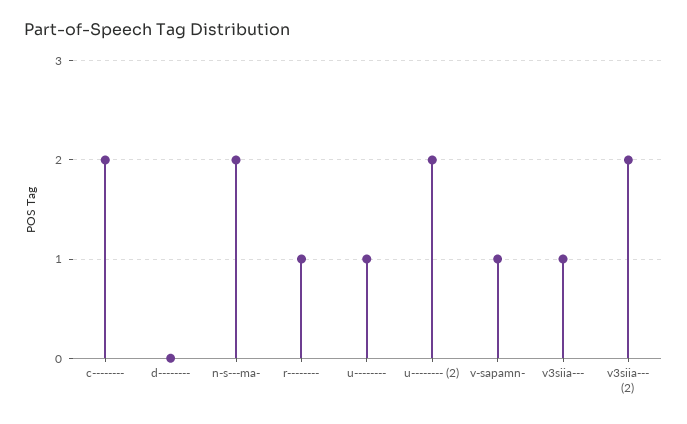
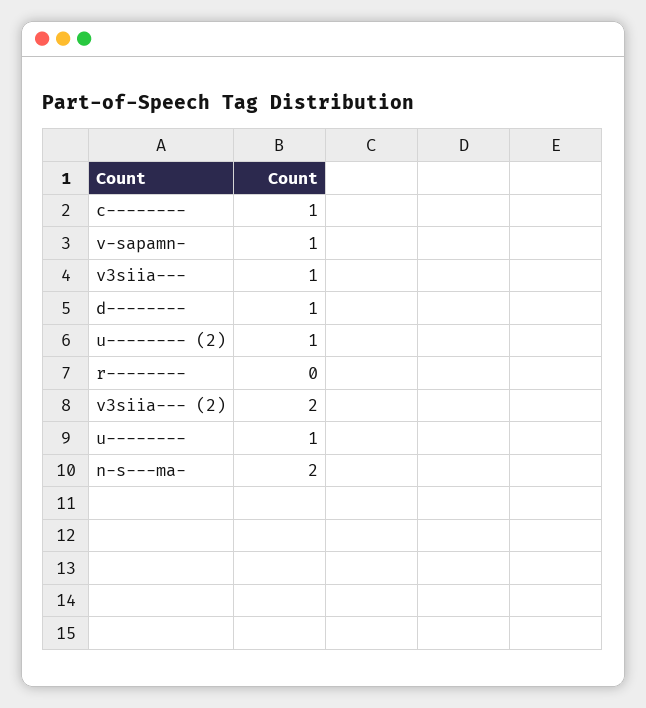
c--------: 2 -> 1
d--------: 0 -> 1
r--------: 1 -> 0
u-------- (2): 2 -> 1

